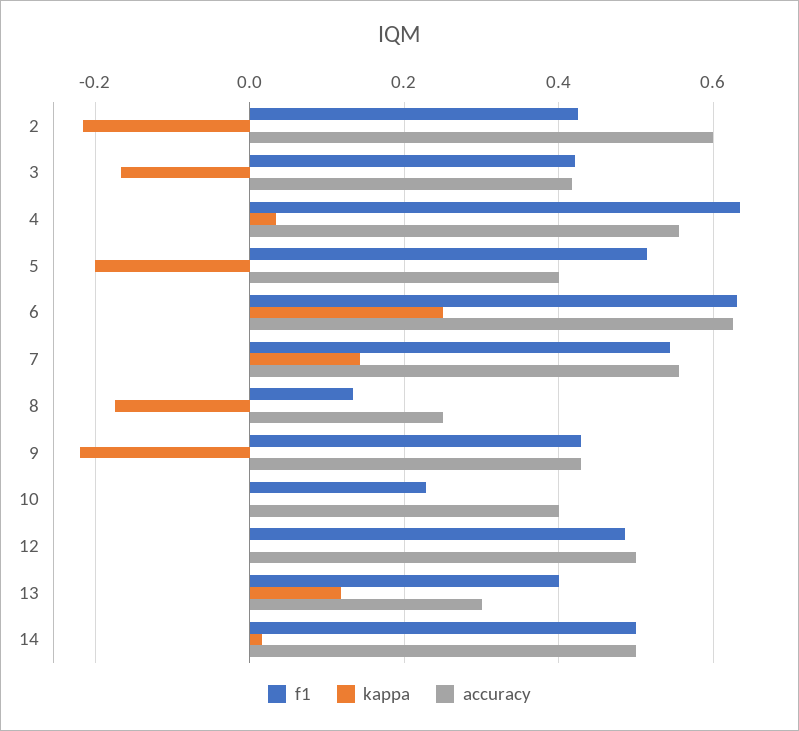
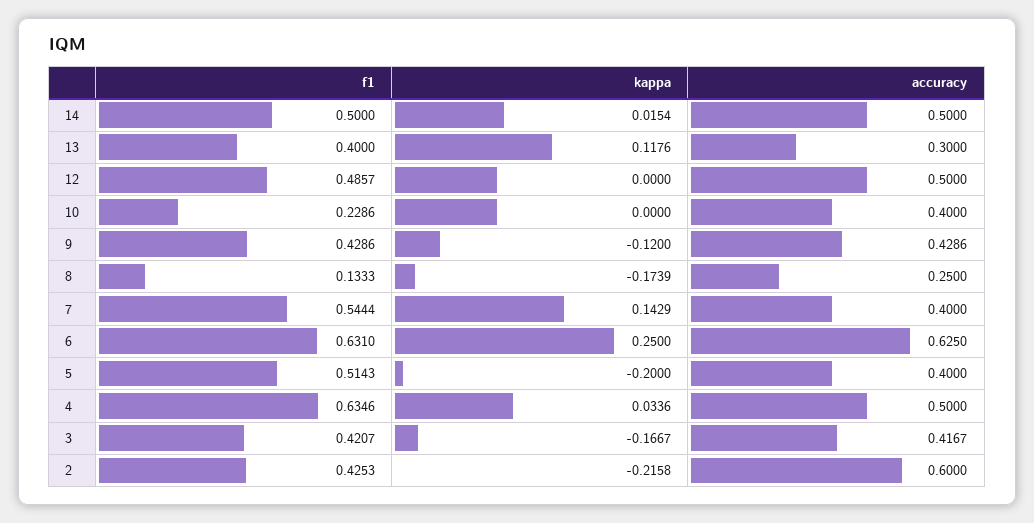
accuracy, 4: 0.56 -> 0.5
accuracy, 7: 0.56 -> 0.4
kappa, 9: -0.22 -> -0.12

